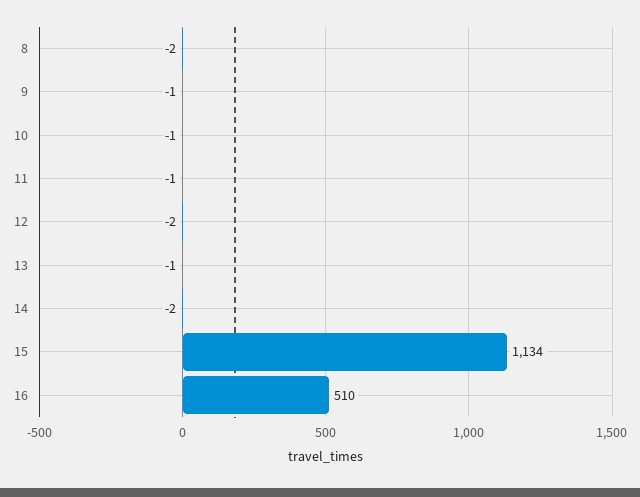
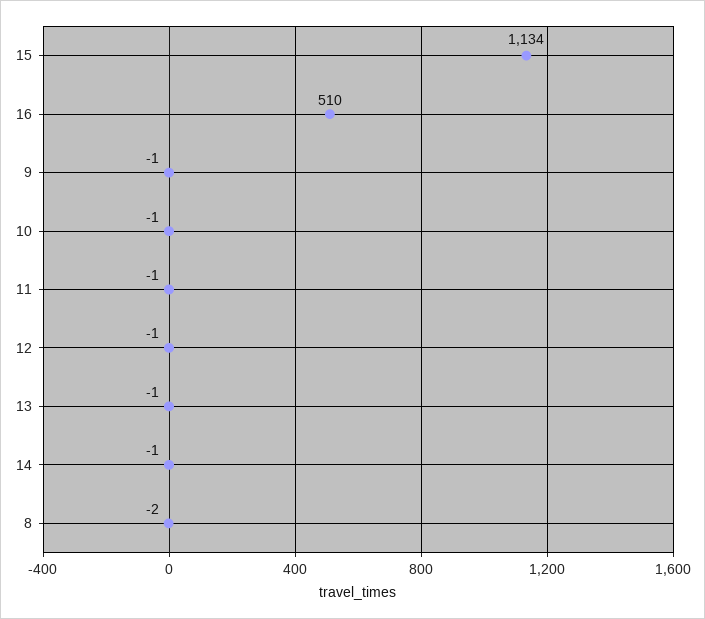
12: -2 -> -1
14: -2 -> -1

